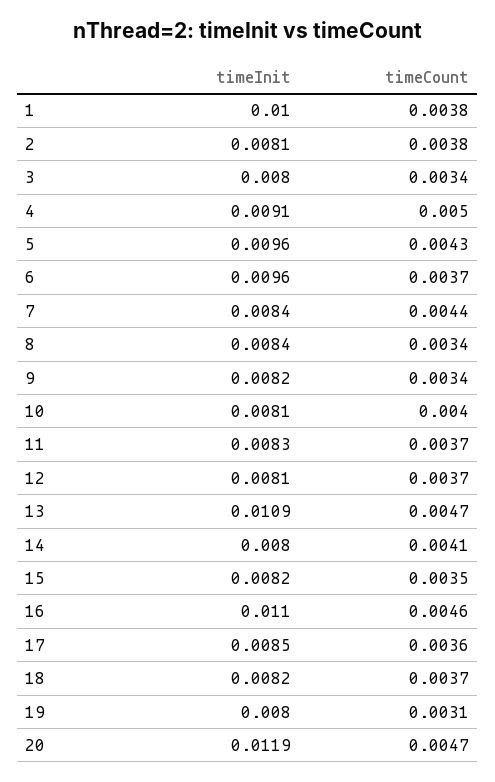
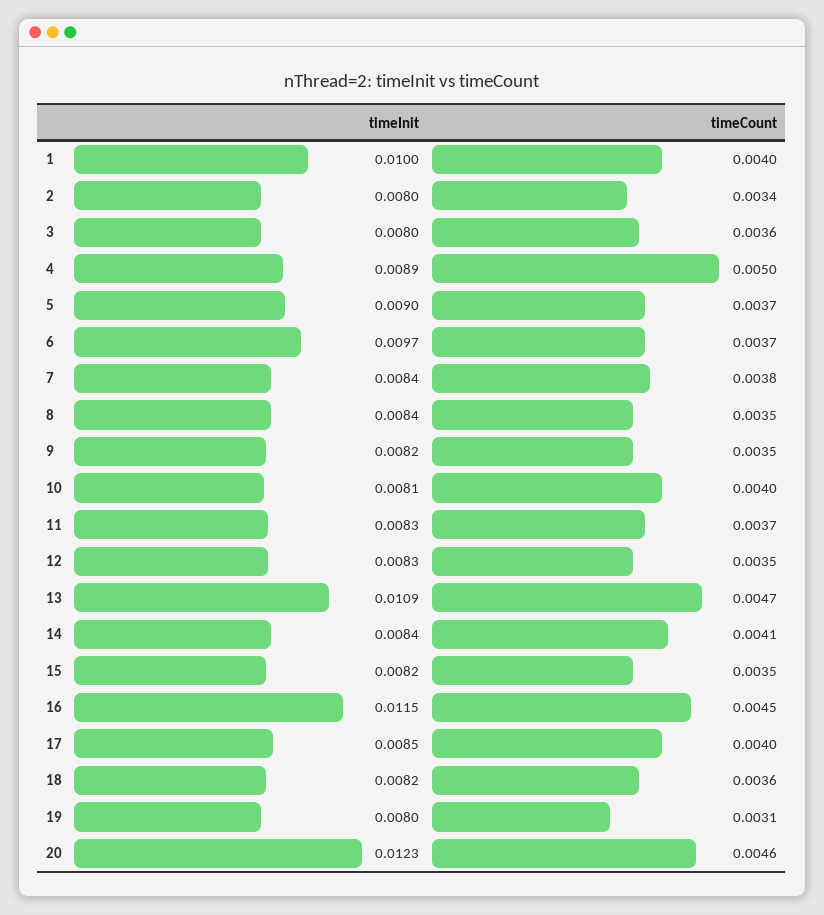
timeCount, 1: 0.0038 -> 0.004
timeInit, 2: 0.0081 -> 0.008
timeCount, 2: 0.0038 -> 0.0034
timeCount, 3: 0.0034 -> 0.0036
timeInit, 4: 0.0091 -> 0.0089
timeInit, 5: 0.0096 -> 0.009
timeCount, 5: 0.0043 -> 0.0037
timeInit, 6: 0.0096 -> 0.0097
timeCount, 7: 0.0044 -> 0.0038
timeCount, 8: 0.0034 -> 0.0035
timeCount, 9: 0.0034 -> 0.0035
timeInit, 12: 0.0081 -> 0.0083
timeCount, 12: 0.0037 -> 0.0035
timeInit, 14: 0.008 -> 0.0084
timeInit, 16: 0.011 -> 0.0115
timeCount, 16: 0.0046 -> 0.0045
timeCount, 17: 0.0036 -> 0.004
timeCount, 18: 0.0037 -> 0.0036
timeInit, 20: 0.0119 -> 0.0123
timeCount, 20: 0.0047 -> 0.0046

